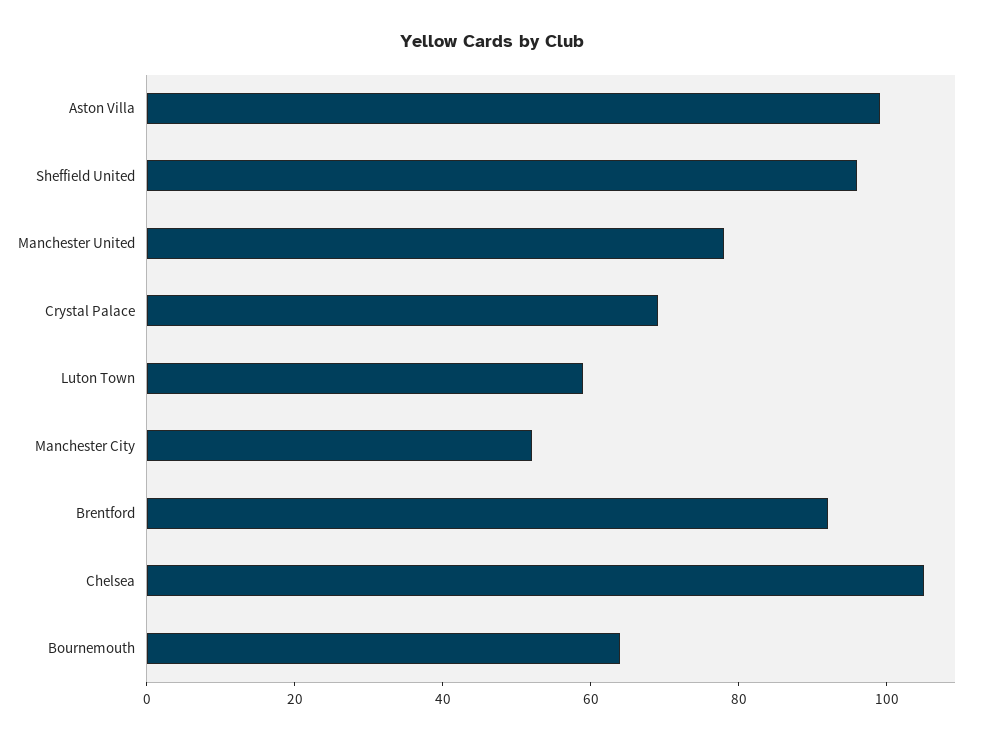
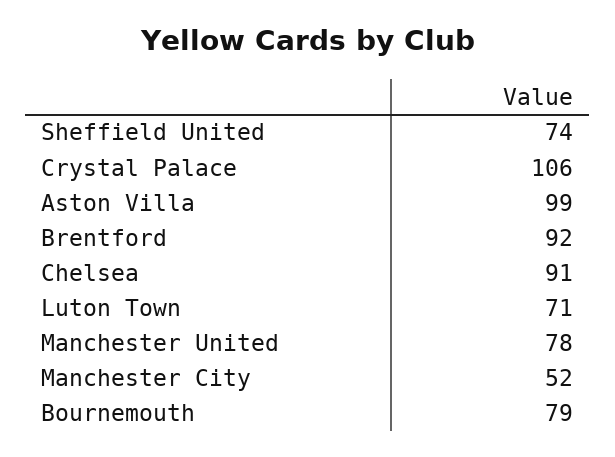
Sheffield United: 95 -> 74
Crystal Palace: 70 -> 106
Luton Town: 60 -> 71
Chelsea: 105 -> 91
Bournemouth: 65 -> 79

